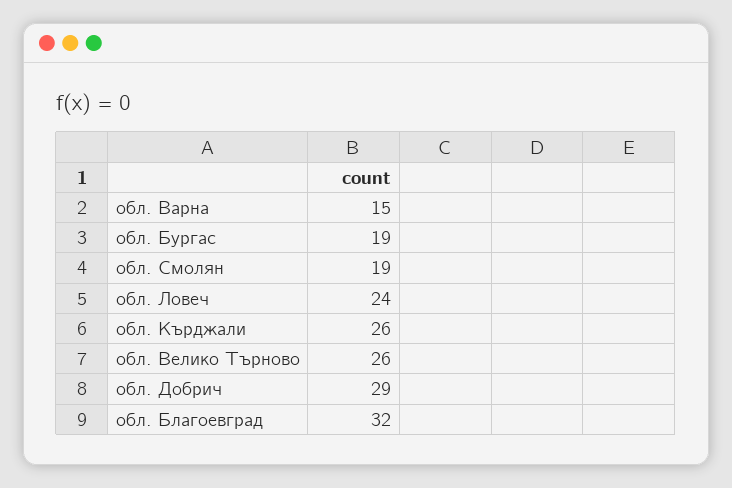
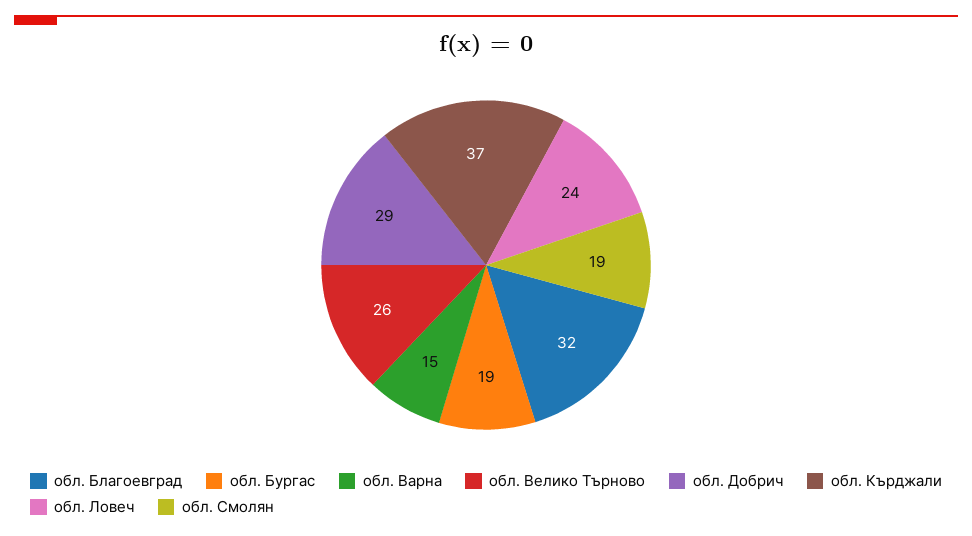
обл. Кърджали: 26 -> 37

